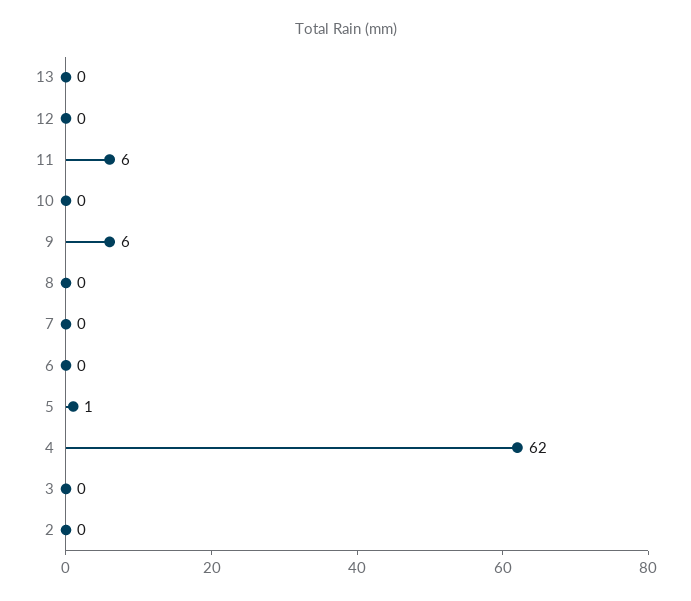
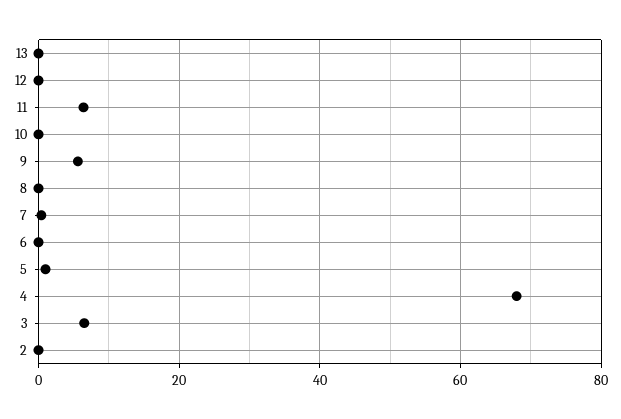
4: 62 -> 68
3: 0 -> 6

